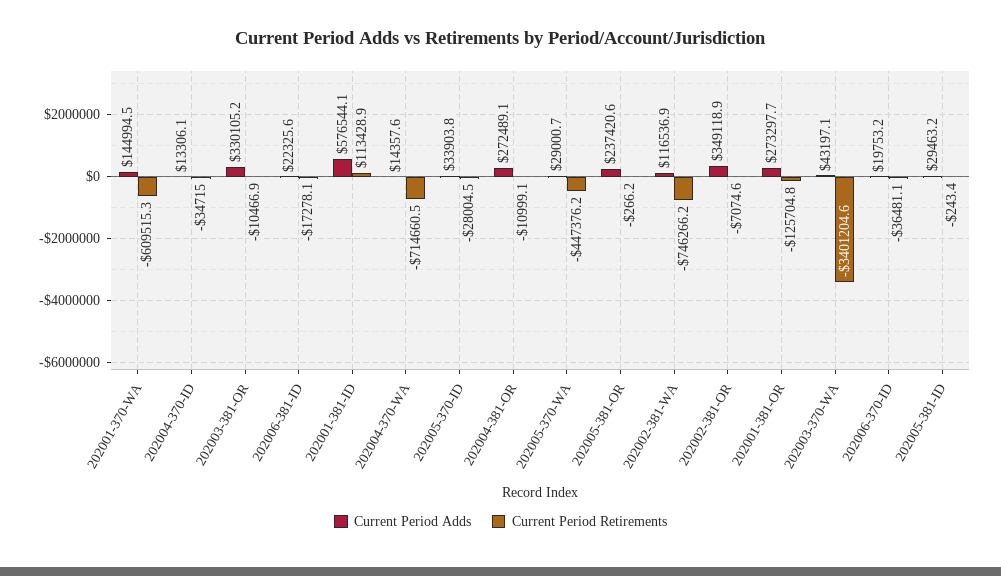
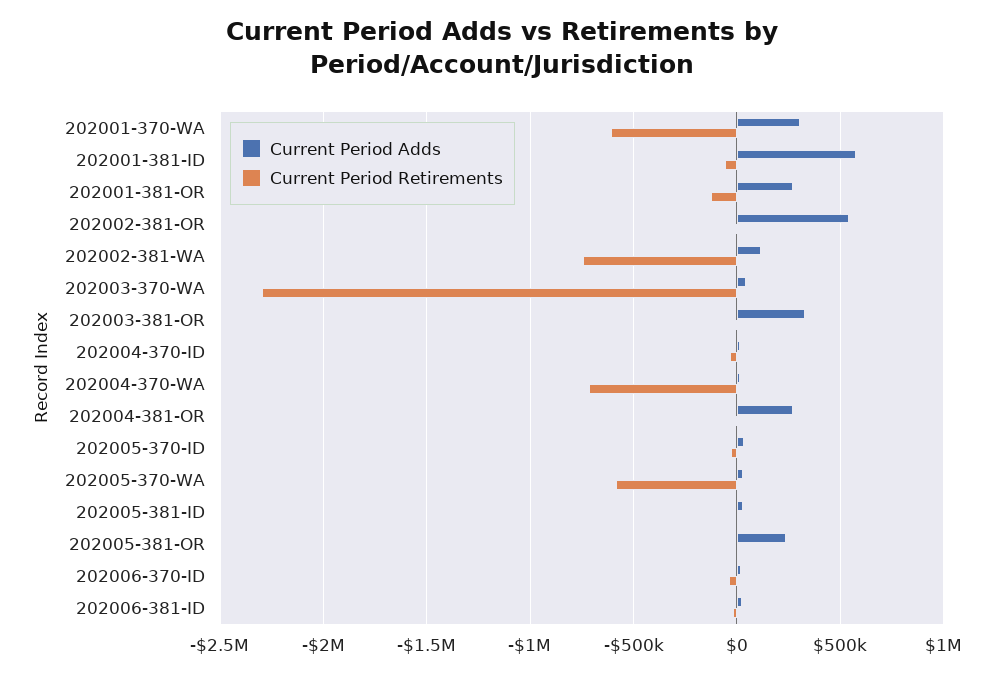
Current Period Adds, 202001-370-WA: 144994.5 -> 300000
Current Period Retirements, 202001-381-ID: 113428.9 -> -50000
Current Period Retirements, 202005-370-WA: -447376.2 -> -600000
Current Period Adds, 202002-381-OR: 349118.9 -> 550000
Current Period Retirements, 202003-370-WA: -3401204.6 -> -2300000

